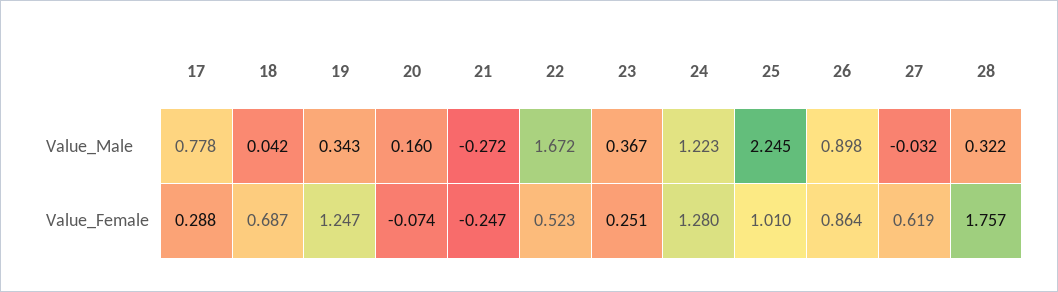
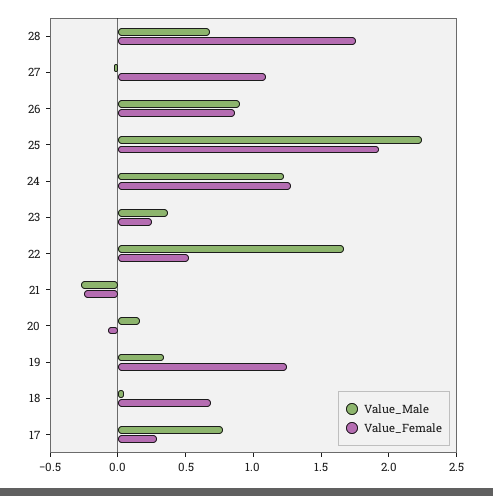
Value_Male, 28: 0.322 -> 0.7
Value_Female, 25: 1.01 -> 1.9
Value_Female, 27: 0.619 -> 1.1

